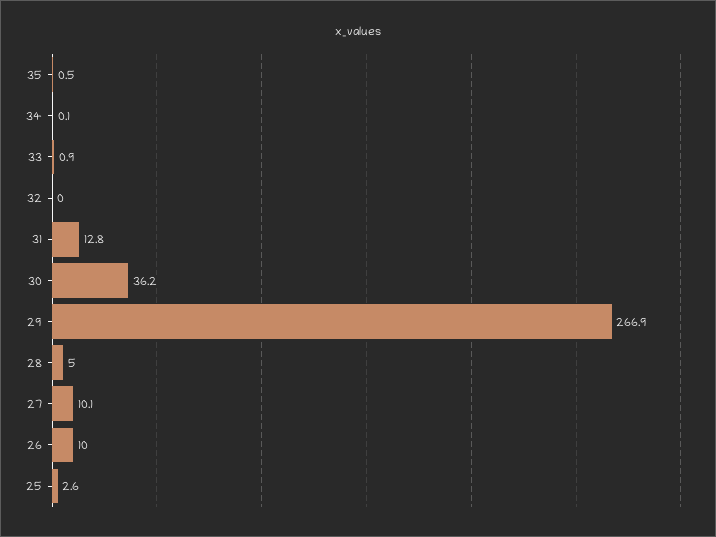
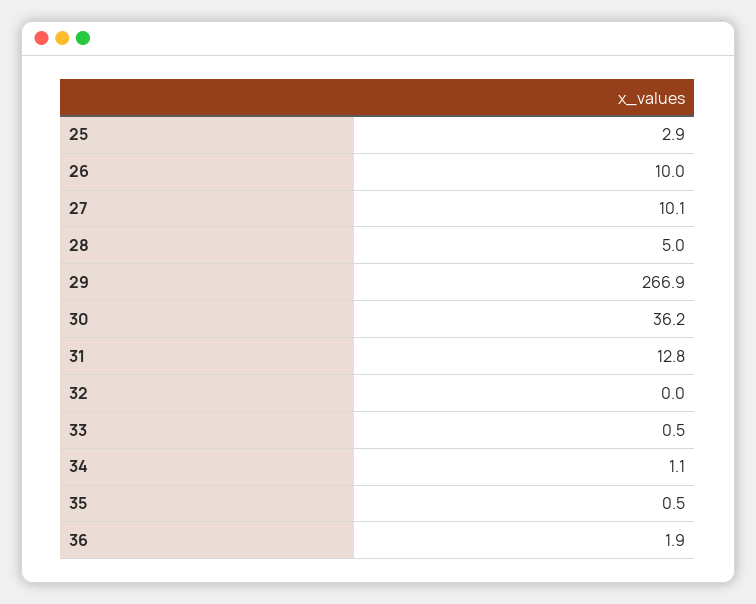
34: 0.1 -> 1.1
33: 0.9 -> 0.5
25: 2.6 -> 2.9
36: none -> 1.9

